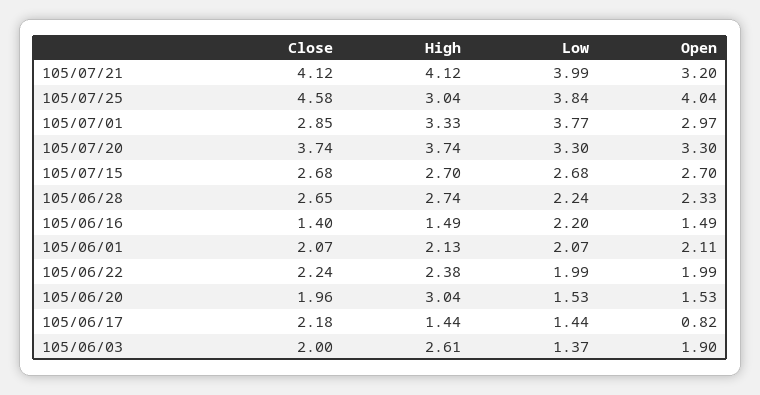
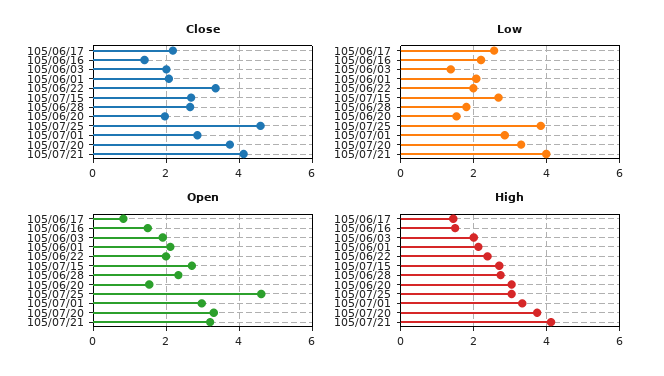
Open, 105/07/25: 4.04 -> 4.6
Low, 105/07/01: 3.77 -> 2.8
Low, 105/06/28: 2.24 -> 1.8
Close, 105/06/22: 2.24 -> 3.4
Low, 105/06/17: 1.44 -> 2.6
High, 105/06/03: 2.61 -> 2

